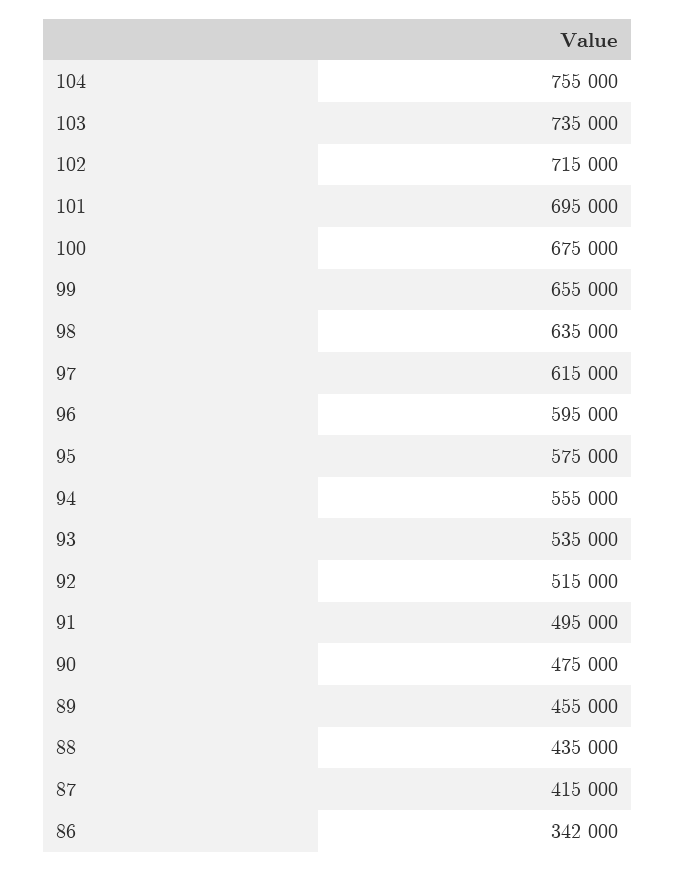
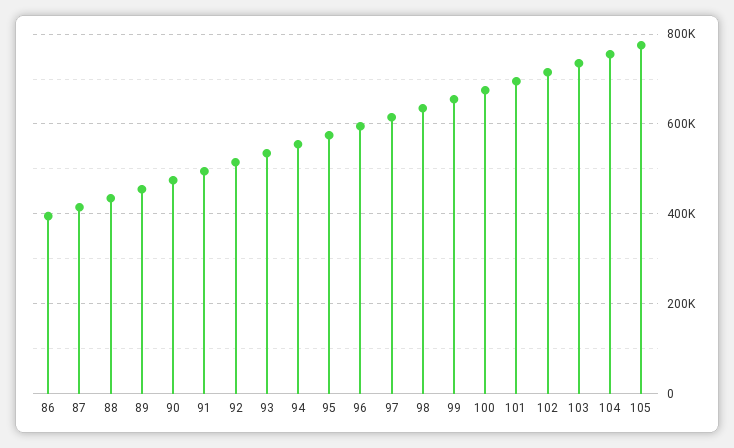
86: 342000 -> 400000
105: none -> 780000

